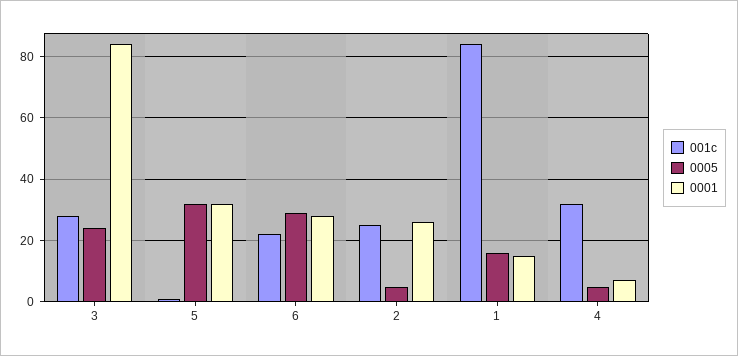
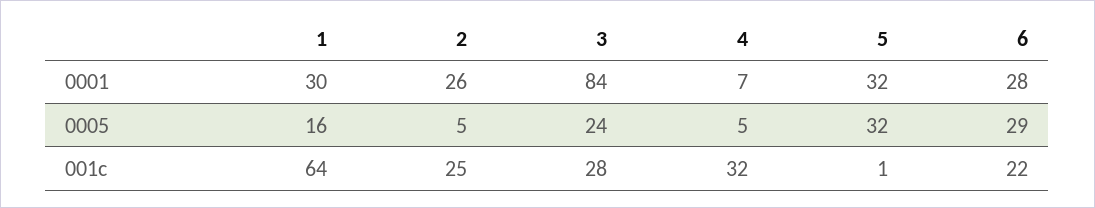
001c, 1: 85 -> 64
0001, 1: 15 -> 30

